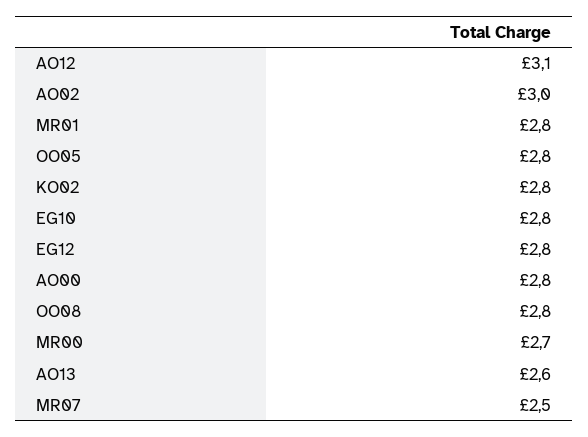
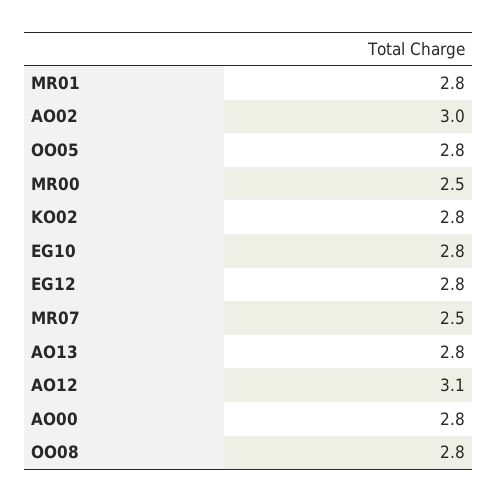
MR00: 2.7 -> 2.5
AO13: 2.6 -> 2.8

